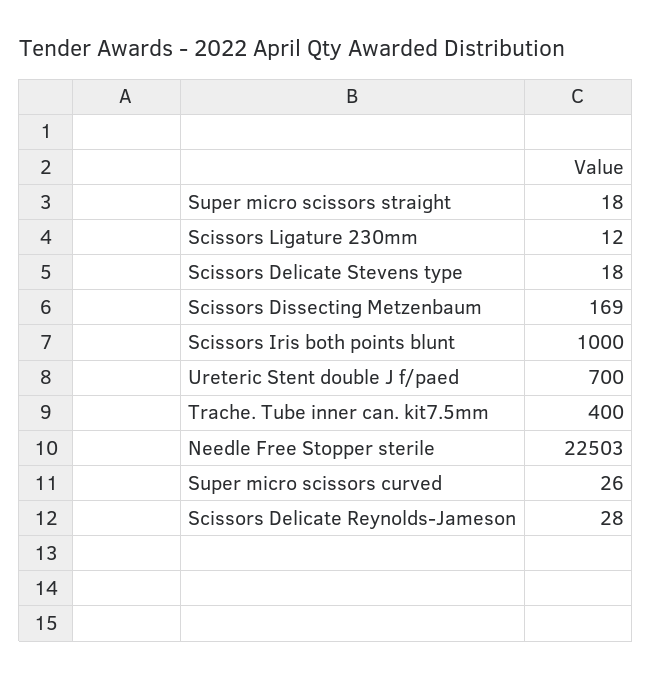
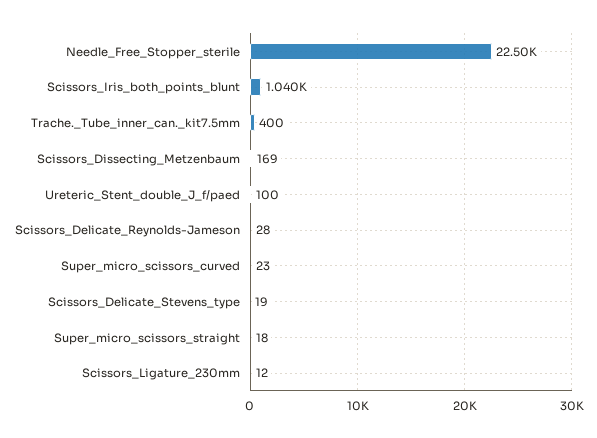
Scissors Delicate Stevens type: 18 -> 19
Scissors Iris both points blunt: 1000 -> 1040
Ureteric Stent double J f/paed: 700 -> 100
Needle Free Stopper sterile: 22503 -> 22500
Super micro scissors curved: 26 -> 23

